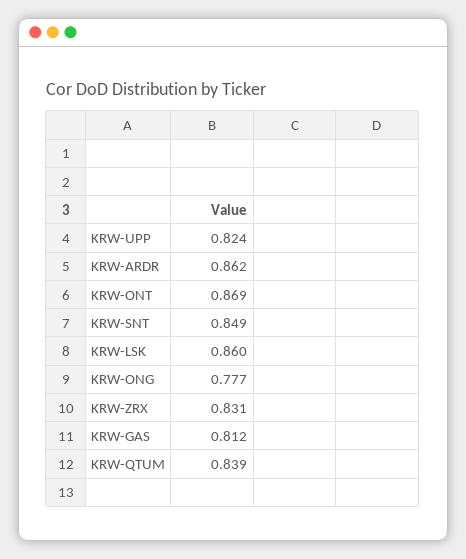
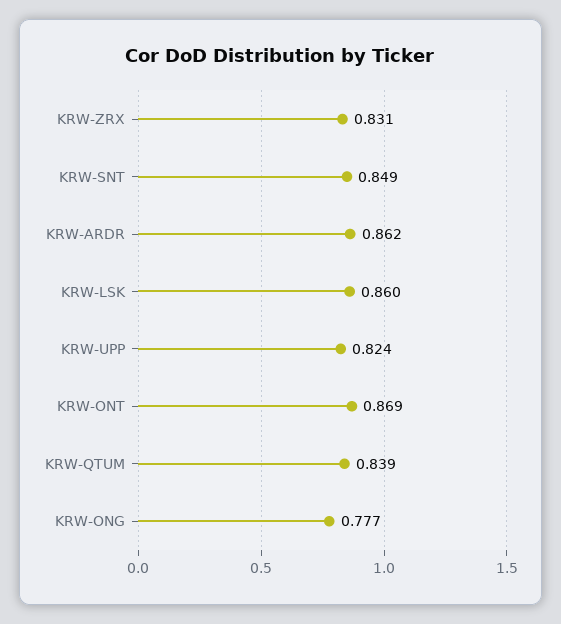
KRW-GAS: 0.812 -> none

